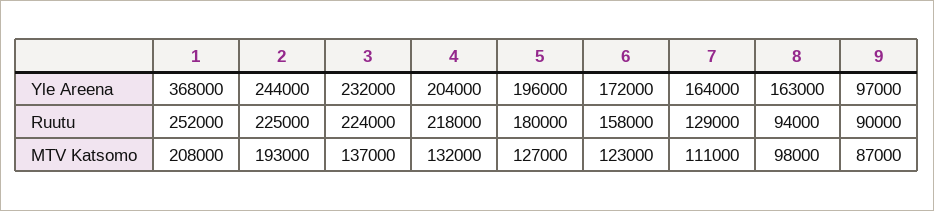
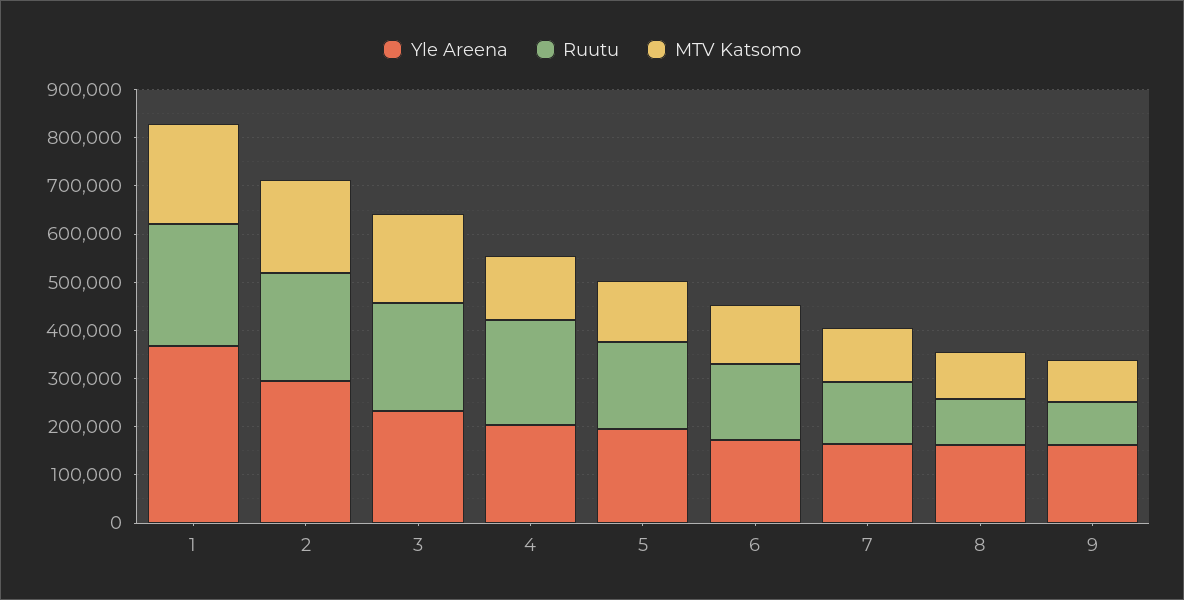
Yle Areena, 2: 244000 -> 300000
Yle Areena, 9: 97000 -> 160000
MTV Katsomo, 3: 137000 -> 180000

